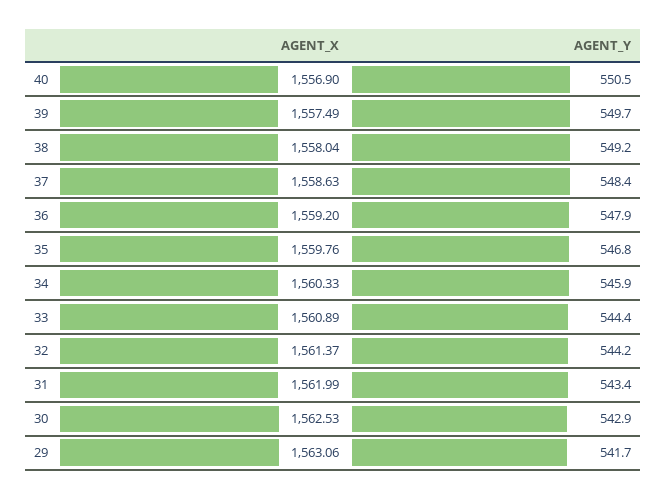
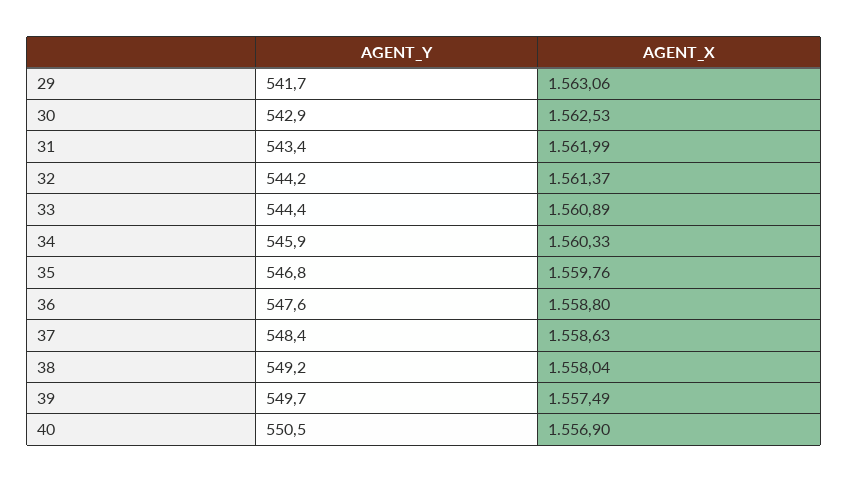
AGENT_X, 36: 1559.2 -> 1558.8
AGENT_Y, 36: 547.9 -> 547.6

